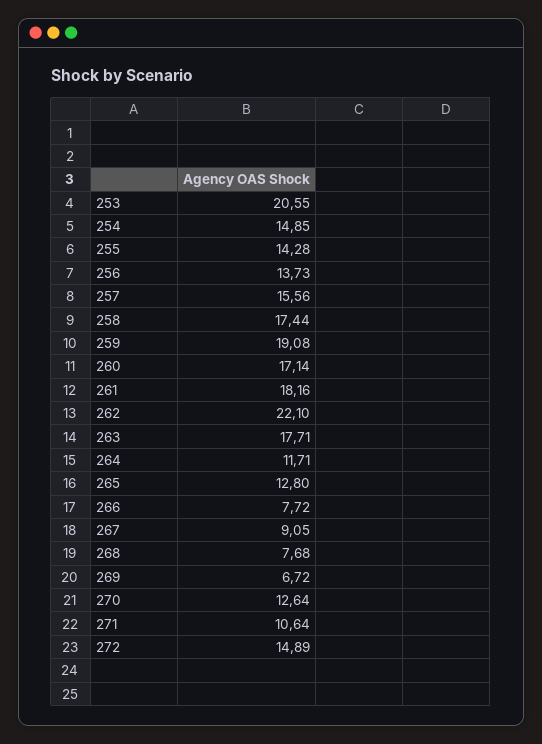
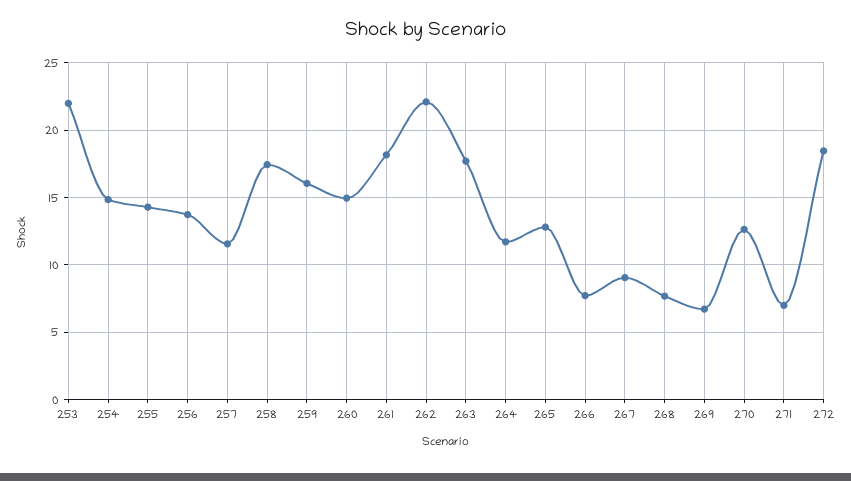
253: 20.55 -> 22
257: 15.56 -> 11.5
259: 19.08 -> 16
260: 17.14 -> 15
271: 10.64 -> 7
272: 14.89 -> 18.5

